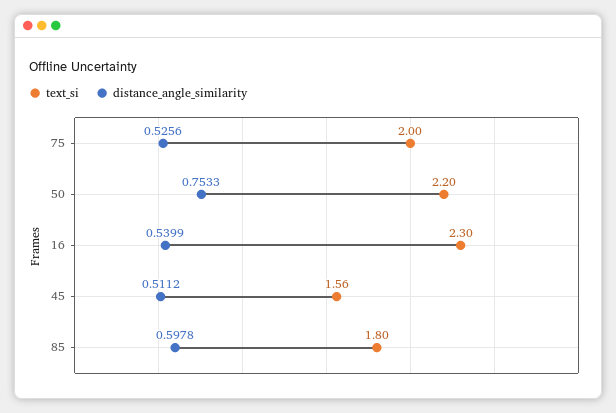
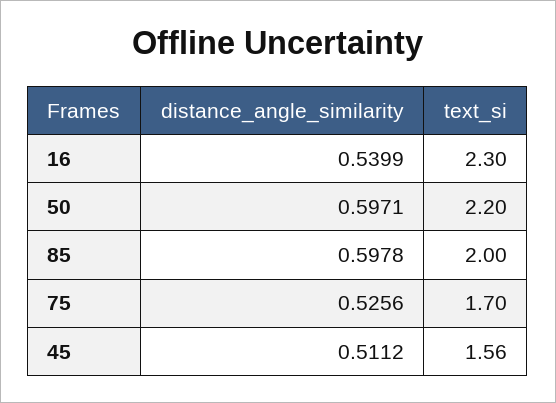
text_si, 75: 2 -> 1.7
distance_angle_similarity, 50: 0.7533 -> 0.5971
text_si, 85: 1.8 -> 2

